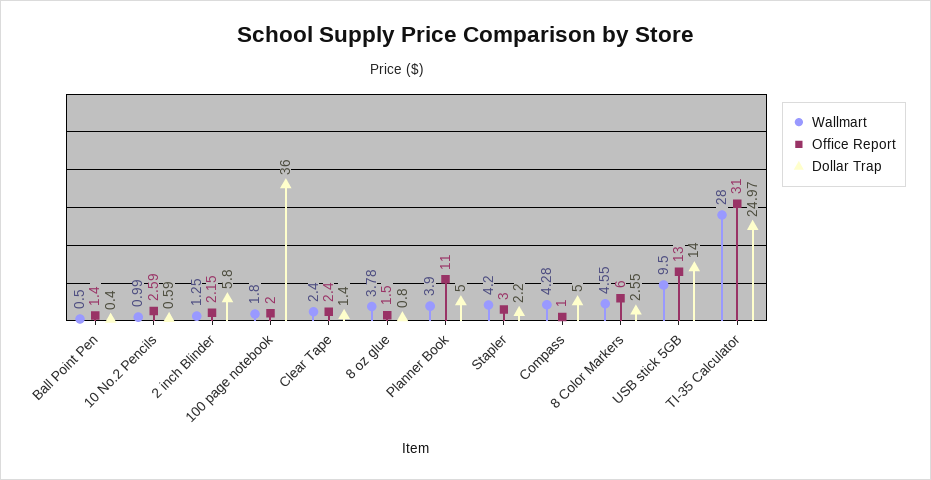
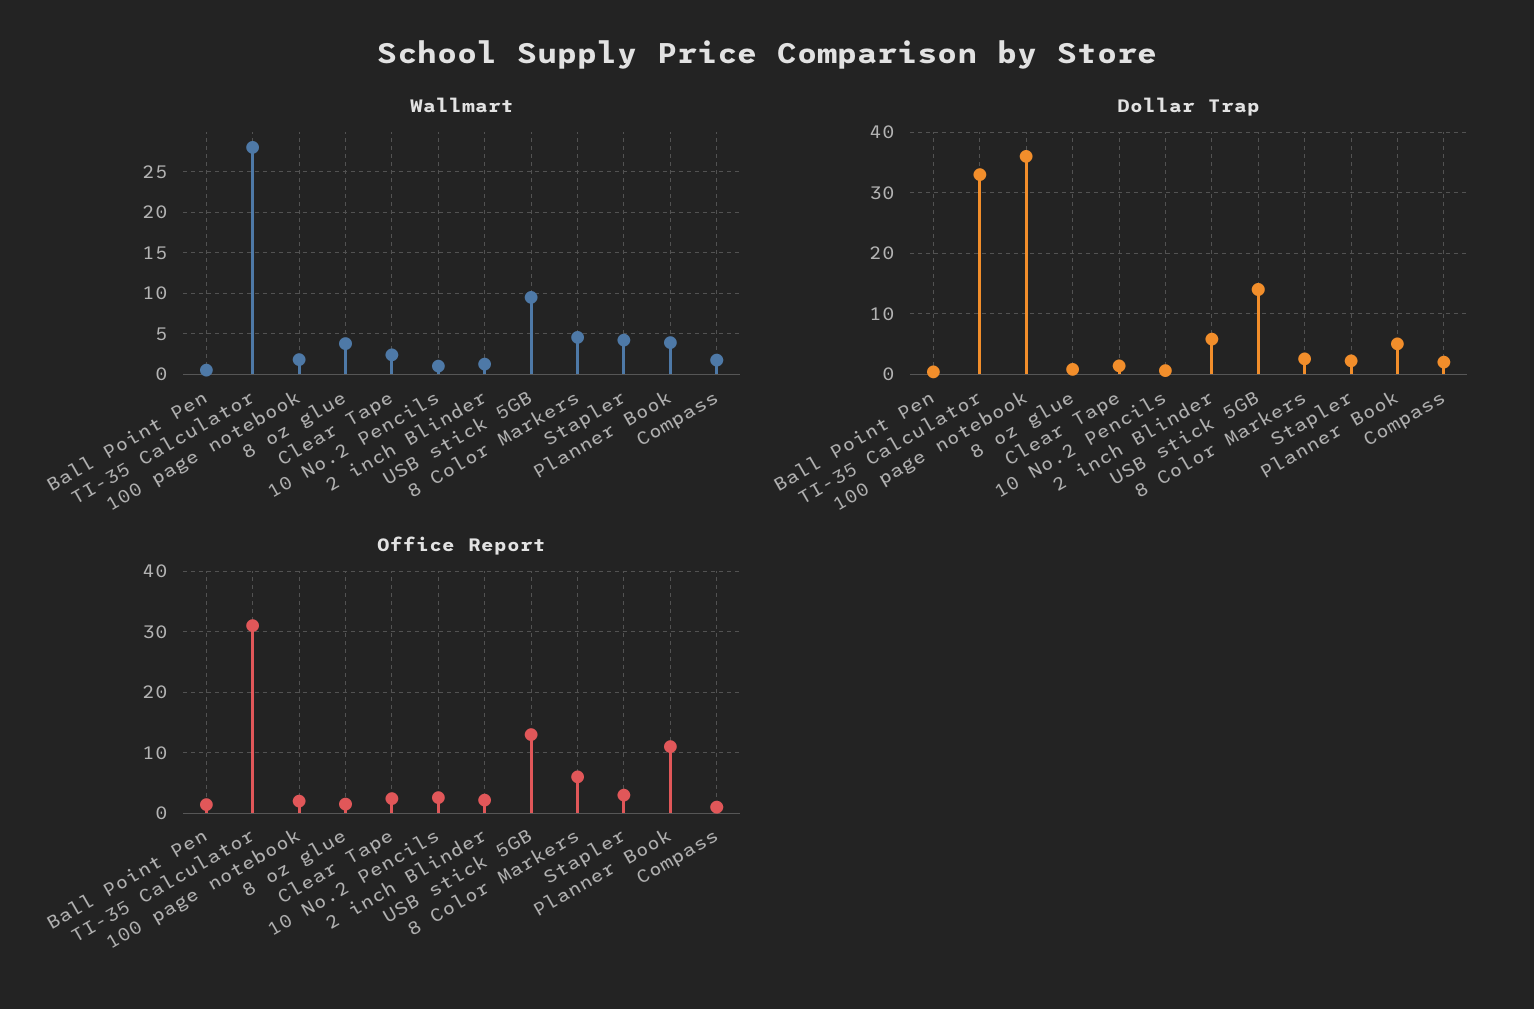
Wallmart, Compass: 4.28 -> 2
Dollar Trap, Compass: 5 -> 2
Dollar Trap, TI-35 Calculator: 24.97 -> 33

